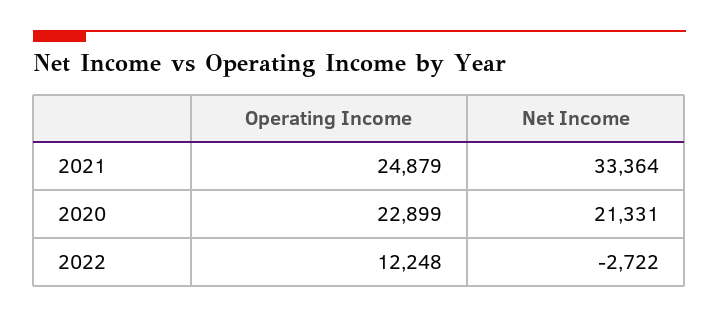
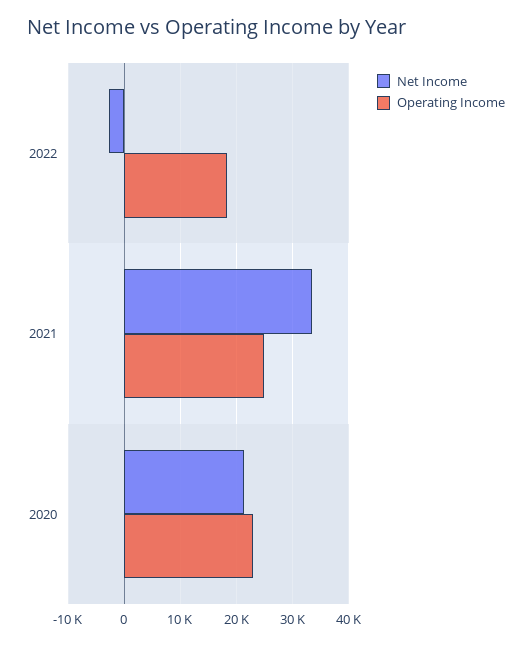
Operating Income, 2022: 12248 -> 18000

